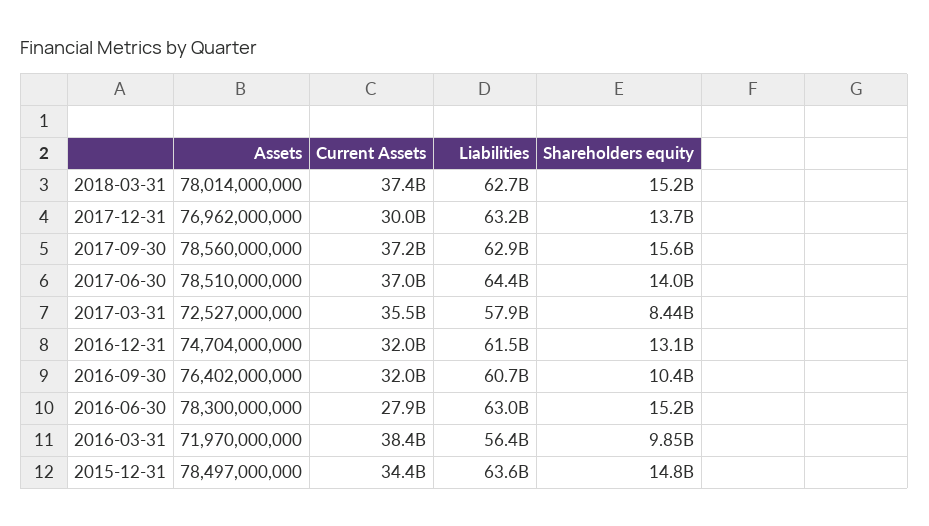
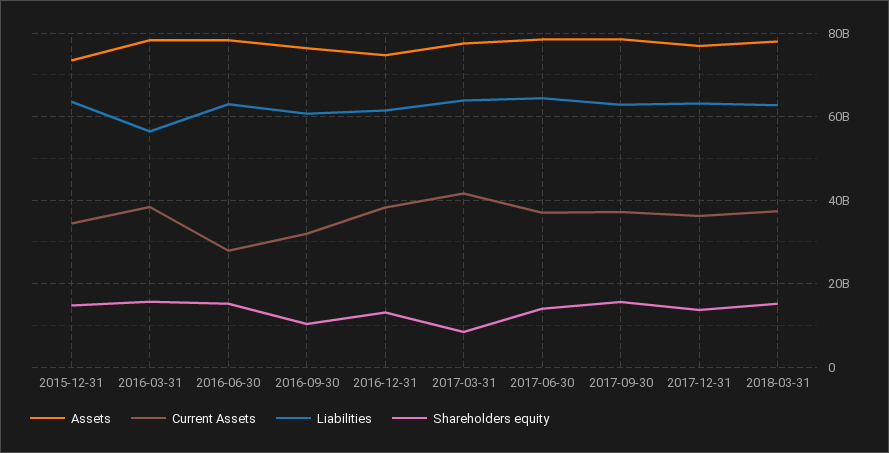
Current Assets, 2017-12-31: 30000000000 -> 36000000000
Assets, 2017-03-31: 72527000000 -> 78000000000
Current Assets, 2017-03-31: 35500000000 -> 42000000000
Liabilities, 2017-03-31: 57900000000 -> 64000000000
Current Assets, 2016-12-31: 32000000000 -> 38000000000
Assets, 2016-03-31: 71970000000 -> 78000000000
Shareholders equity, 2016-03-31: 9850000000 -> 16000000000
Assets, 2015-12-31: 78497000000 -> 74000000000

